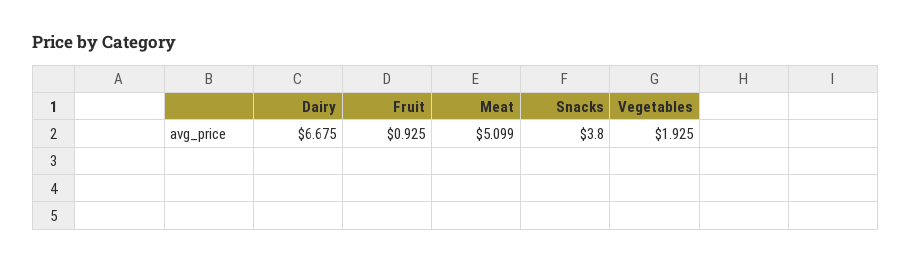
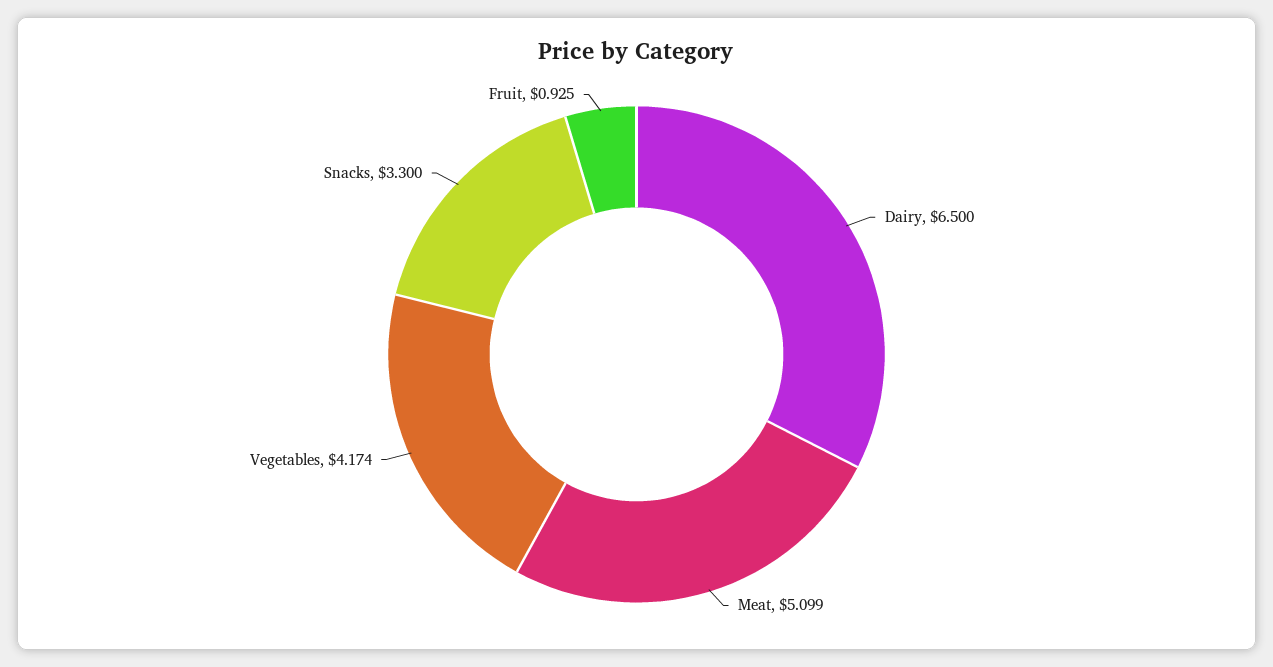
Dairy: 6.675 -> 6.5
Snacks: 3.8 -> 3.3
Vegetables: 1.925 -> 4.174

